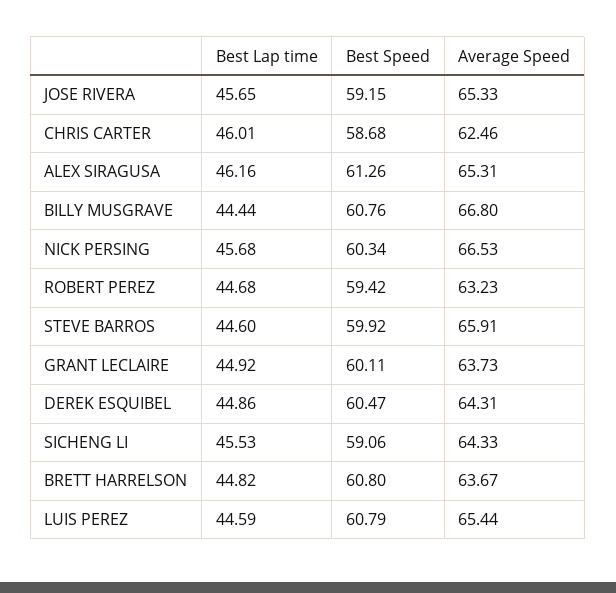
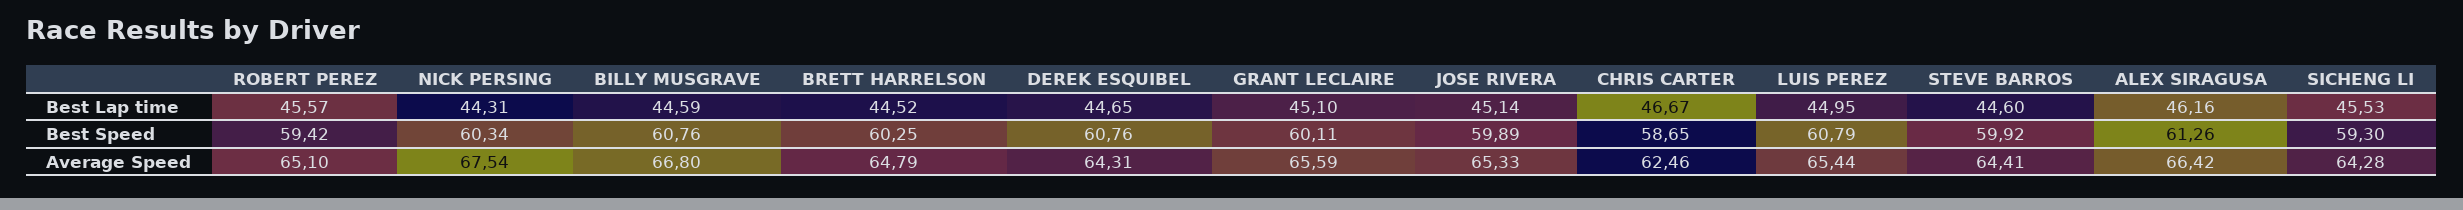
Best Lap time, JOSE RIVERA: 45.65 -> 45.14
Best Speed, JOSE RIVERA: 59.15 -> 59.89
Best Lap time, CHRIS CARTER: 46.01 -> 46.67
Best Speed, CHRIS CARTER: 58.68 -> 58.65
Average Speed, ALEX SIRAGUSA: 65.31 -> 66.42
Best Lap time, BILLY MUSGRAVE: 44.44 -> 44.59
Best Lap time, NICK PERSING: 45.68 -> 44.31
Average Speed, NICK PERSING: 66.53 -> 67.54
Best Lap time, ROBERT PEREZ: 44.68 -> 45.57
Average Speed, ROBERT PEREZ: 63.23 -> 65.1
Average Speed, STEVE BARROS: 65.91 -> 64.41
Best Lap time, GRANT LECLAIRE: 44.92 -> 45.1
Average Speed, GRANT LECLAIRE: 63.73 -> 65.59
Best Lap time, DEREK ESQUIBEL: 44.86 -> 44.65
Best Speed, DEREK ESQUIBEL: 60.47 -> 60.76
Best Speed, SICHENG LI: 59.06 -> 59.3
Average Speed, SICHENG LI: 64.33 -> 64.28
Best Lap time, BRETT HARRELSON: 44.82 -> 44.52
Best Speed, BRETT HARRELSON: 60.8 -> 60.25
Average Speed, BRETT HARRELSON: 63.67 -> 64.79
Best Lap time, LUIS PEREZ: 44.59 -> 44.95

